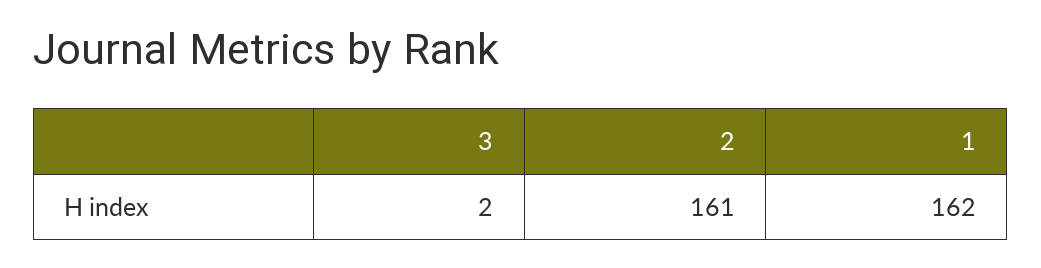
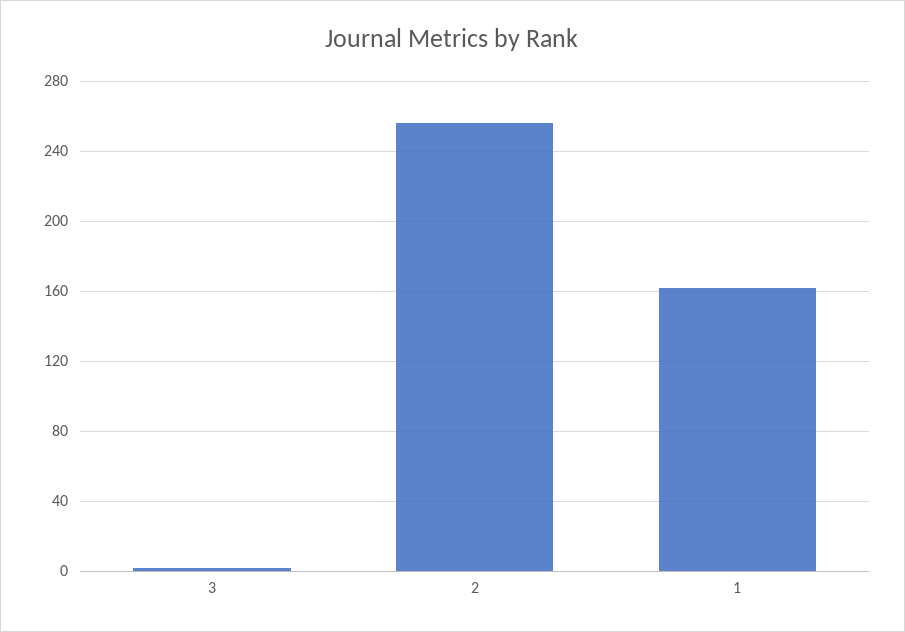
2: 161 -> 255

